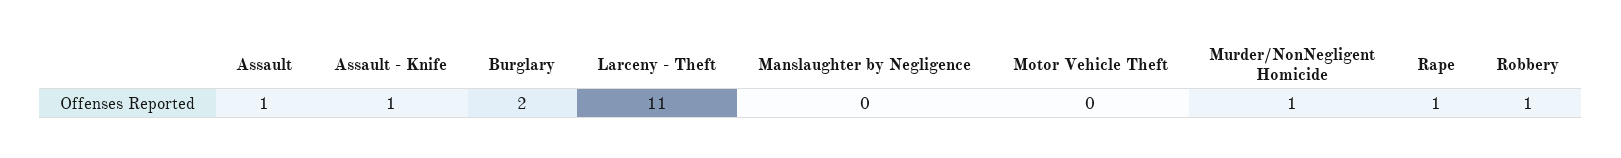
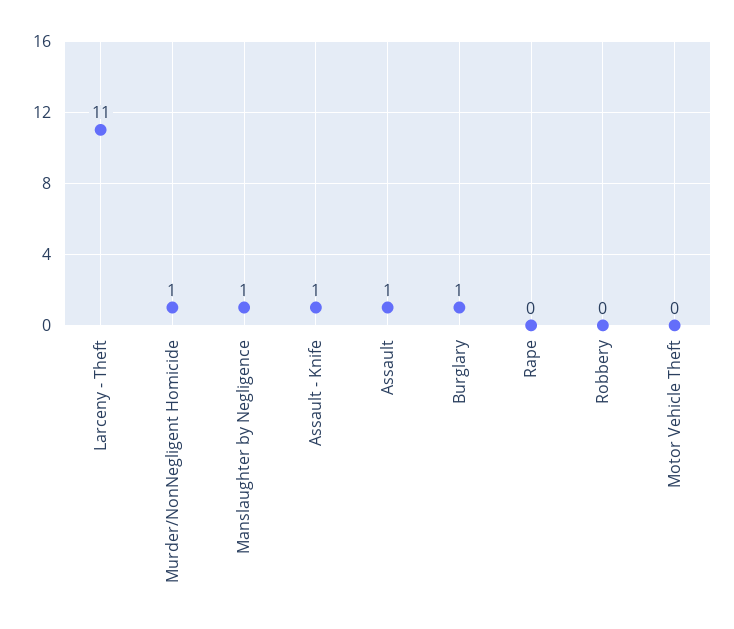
Burglary: 2 -> 1
Manslaughter by Negligence: 0 -> 1
Rape: 1 -> 0
Robbery: 1 -> 0

